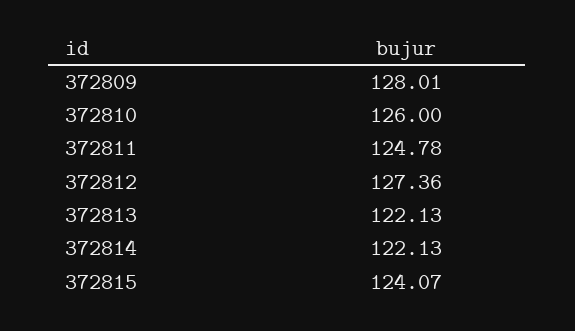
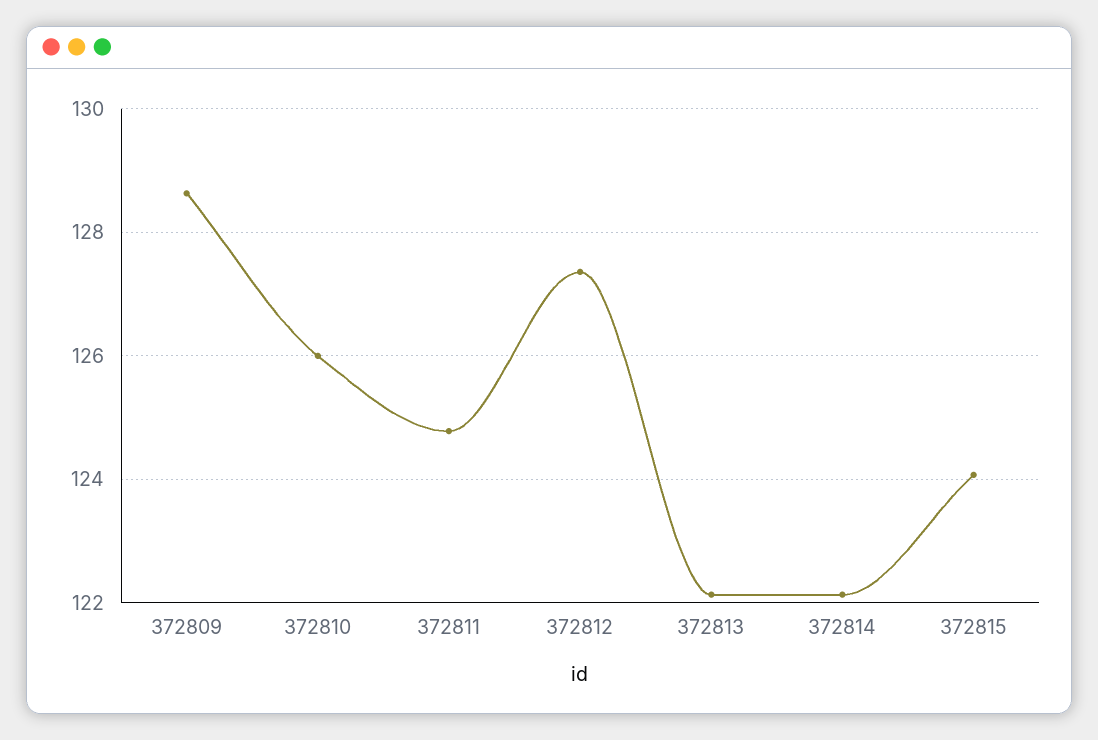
372809: 128.01 -> 128.6

